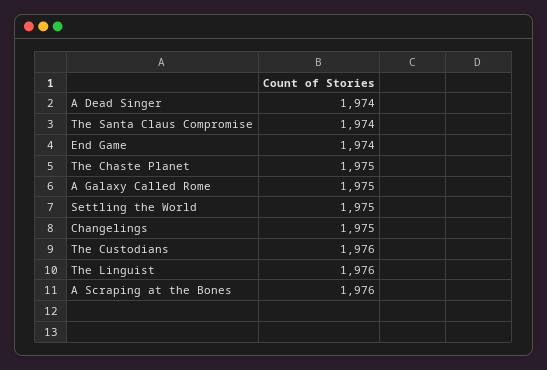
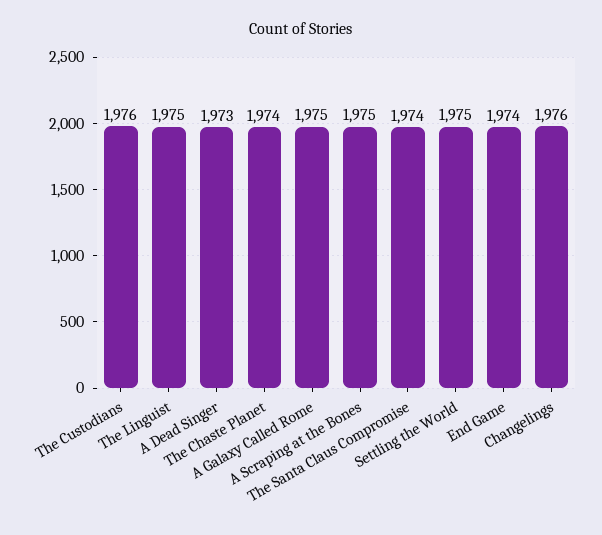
A Dead Singer: 1974 -> 1973
The Chaste Planet: 1975 -> 1974
Changelings: 1975 -> 1976
The Linguist: 1976 -> 1975
A Scraping at the Bones: 1976 -> 1975

